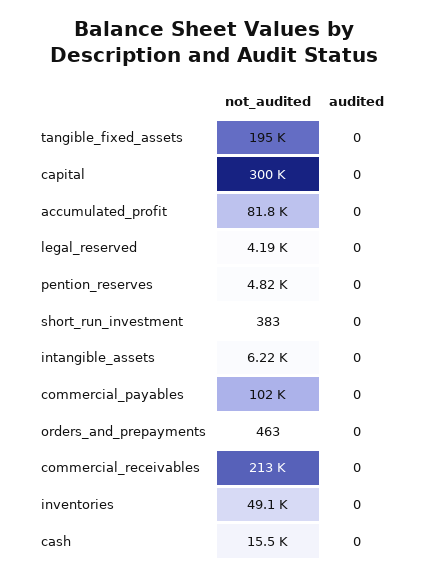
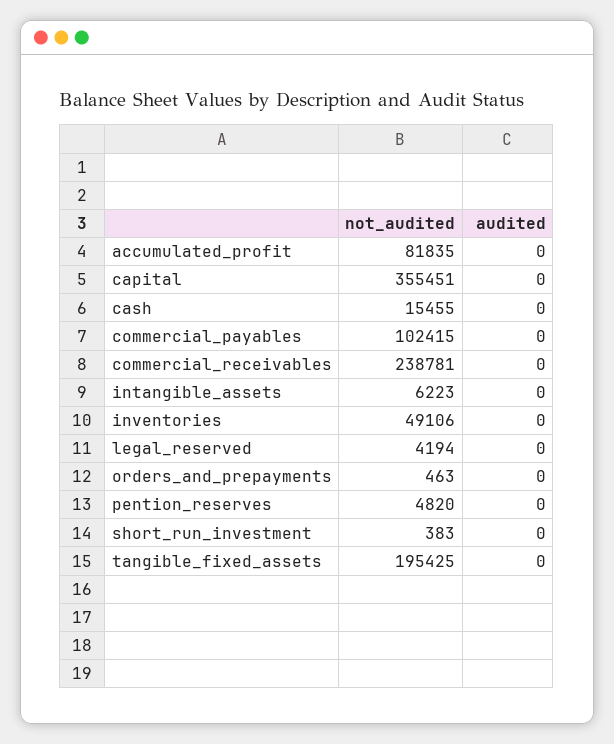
not_audited, capital: 300000 -> 355451
not_audited, commercial_receivables: 213000 -> 238781

